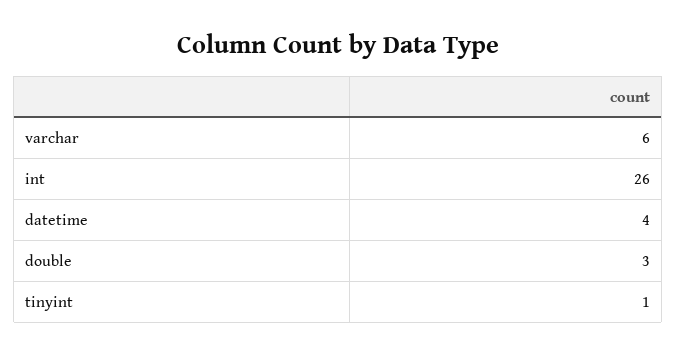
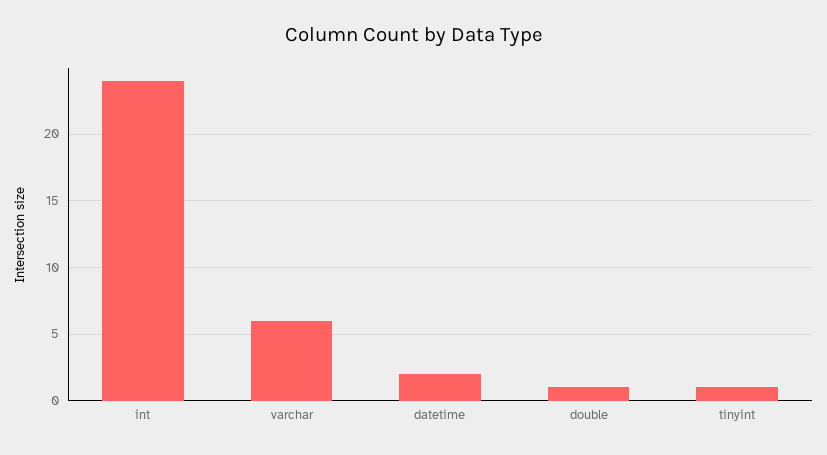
int: 26 -> 24
datetime: 4 -> 2
double: 3 -> 1

